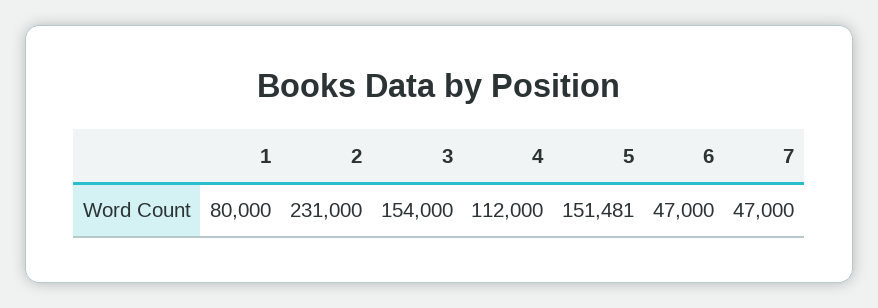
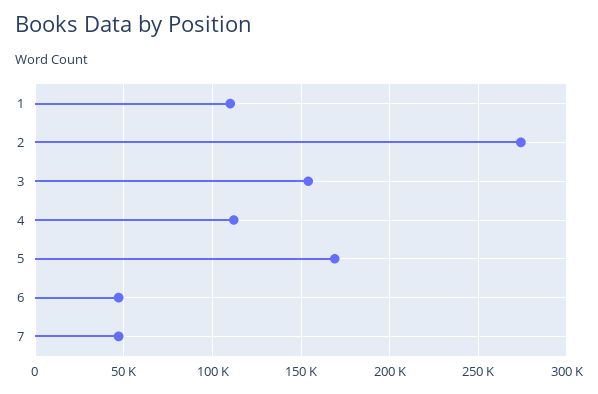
1: 80000 -> 110000
2: 231000 -> 275000
5: 151481 -> 170000

